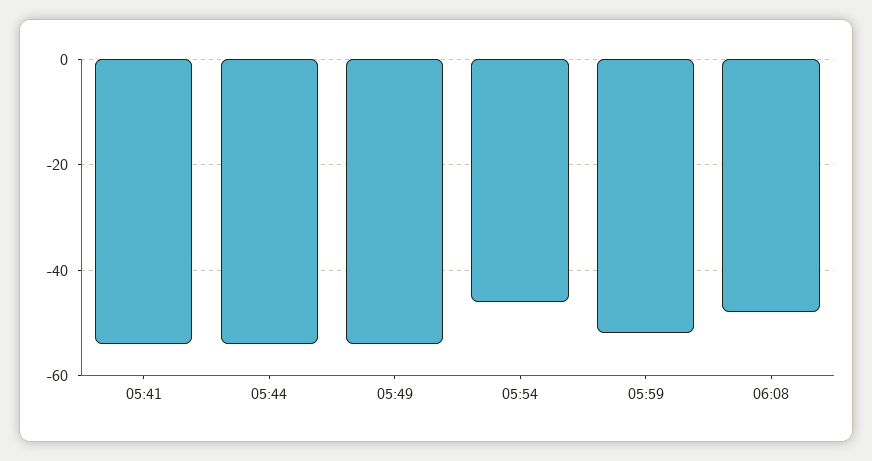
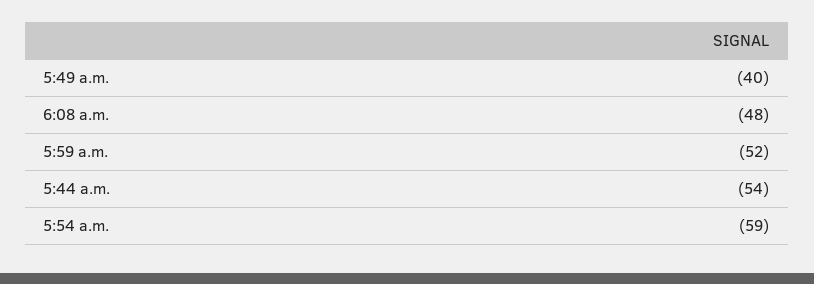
05:41: -55 -> none
05:49: -55 -> -40
05:54: -45 -> -59

